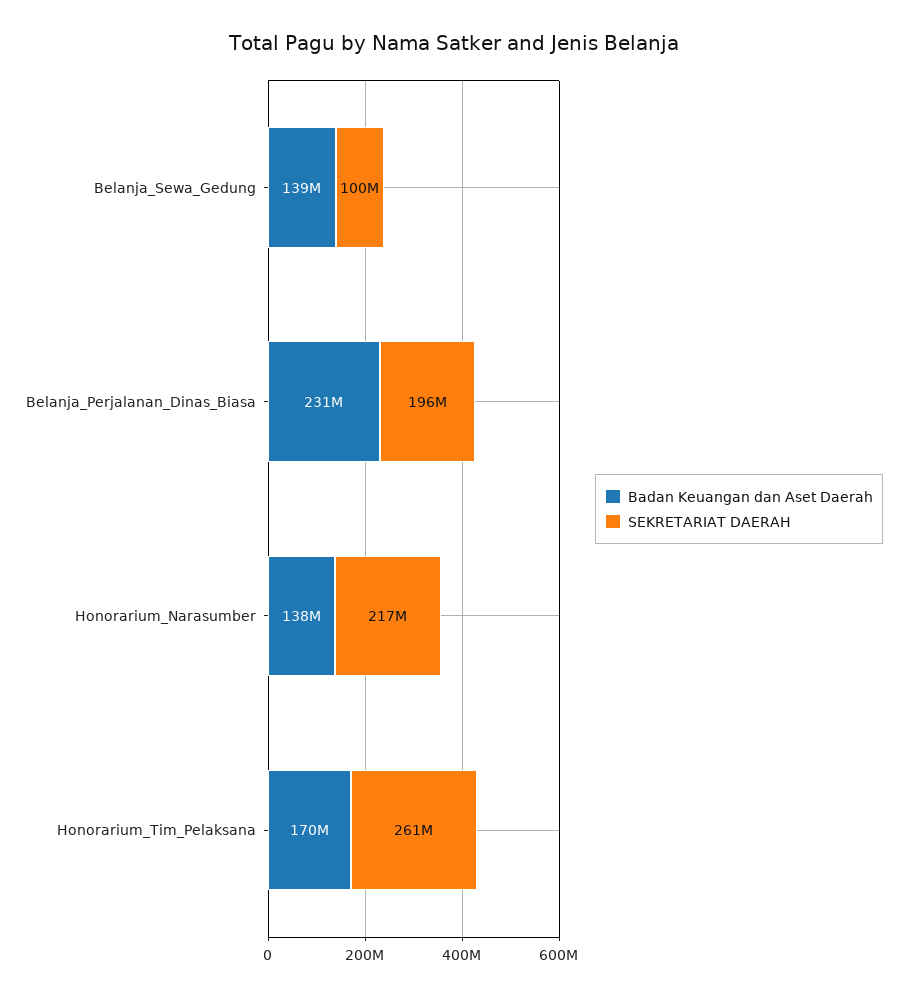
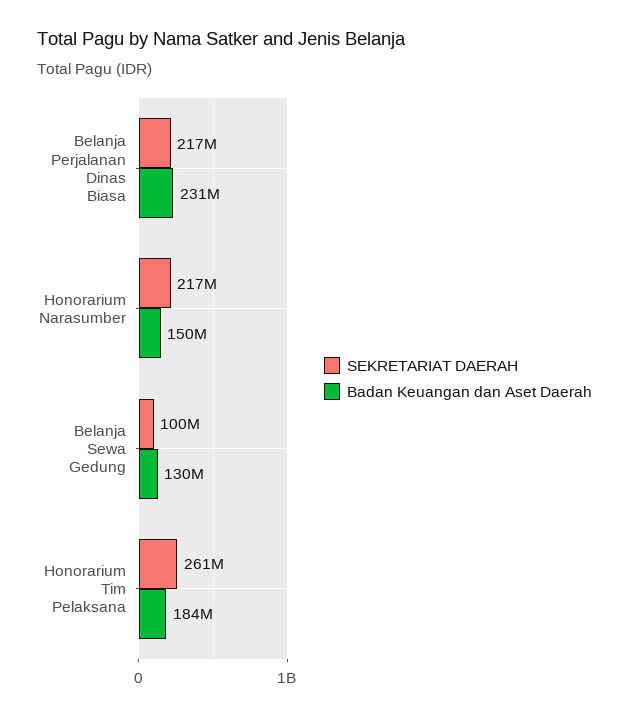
Badan Keuangan dan Aset Daerah, Belanja_Sewa_Gedung: 139000000 -> 130000000
SEKRETARIAT DAERAH, Belanja_Perjalanan_Dinas_Biasa: 196000000 -> 217000000
Badan Keuangan dan Aset Daerah, Honorarium_Narasumber: 138000000 -> 150000000
Badan Keuangan dan Aset Daerah, Honorarium_Tim_Pelaksana: 170000000 -> 184000000

